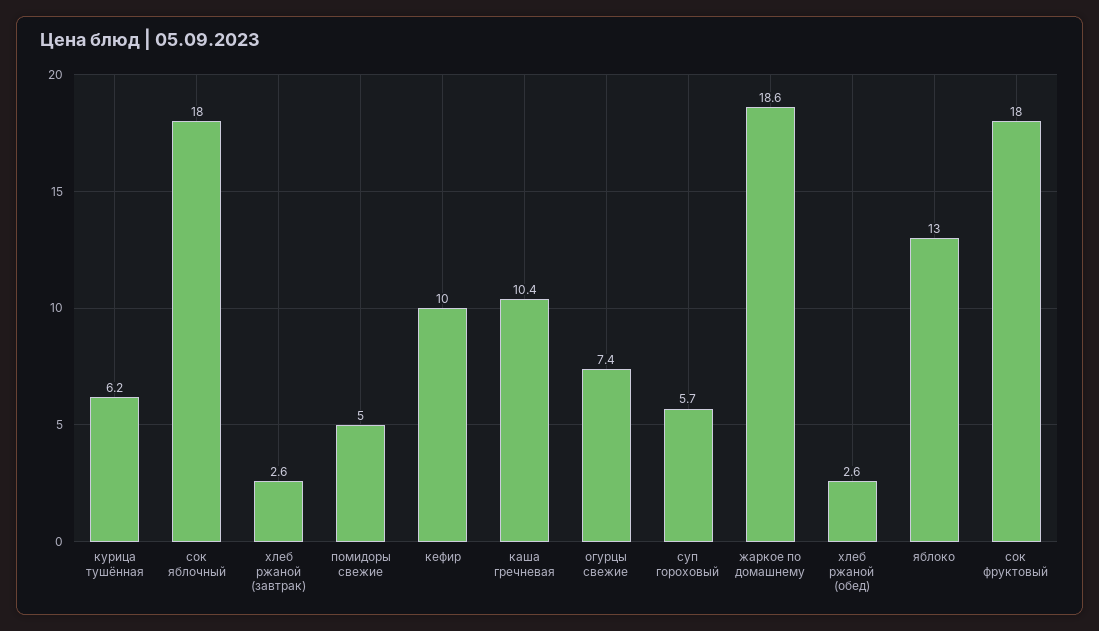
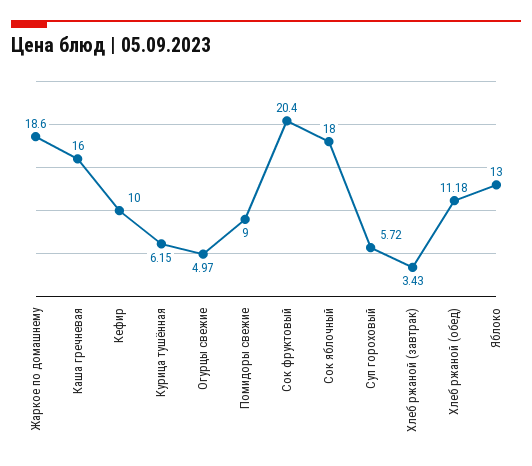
хлеб ржаной (завтрак): 2.6 -> 3.43
помидоры свежие: 5 -> 9
каша гречневая: 10.4 -> 16
огурцы свежие: 7.4 -> 4.97
хлеб ржаной (обед): 2.6 -> 11.18
сок фруктовый: 18 -> 20.4

